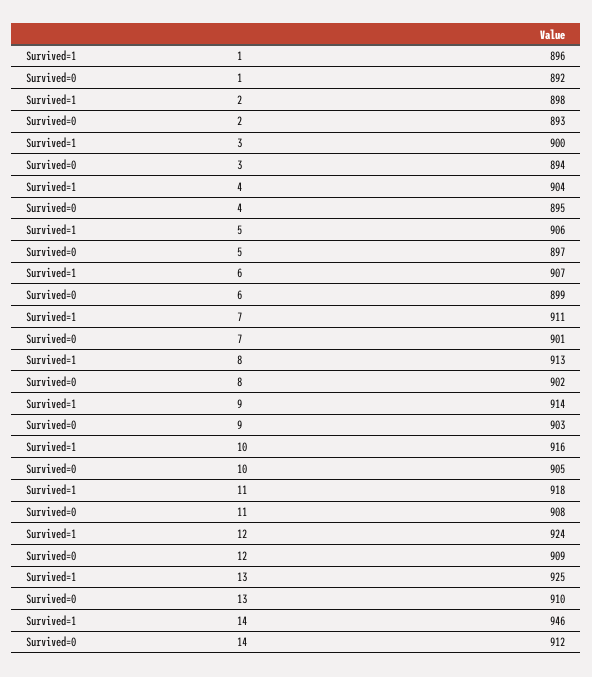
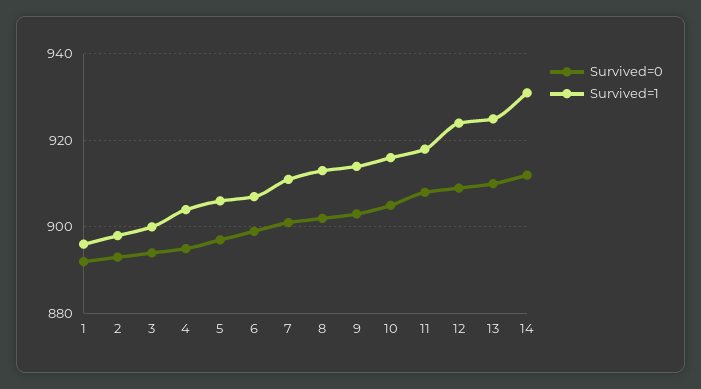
Survived=1, 14: 946 -> 930

